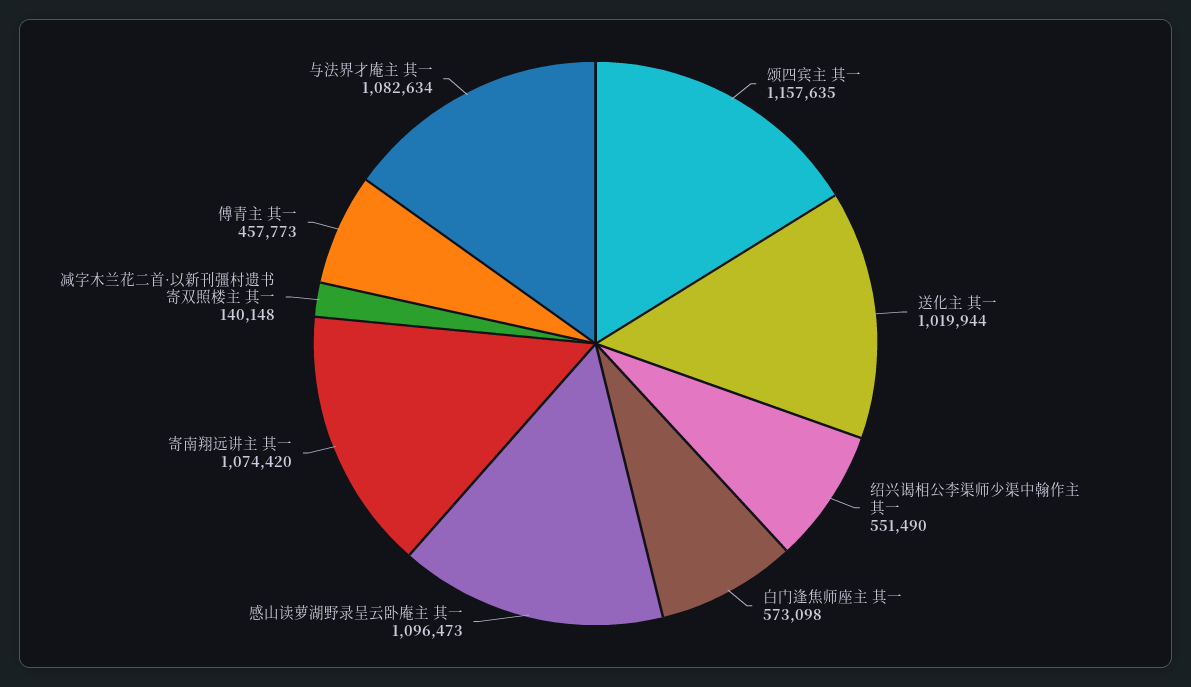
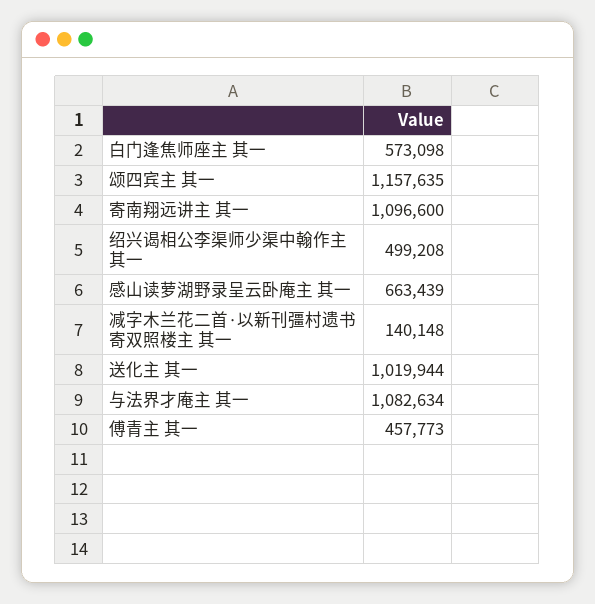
绍兴谒相公李渠师少渠中翰作主 其一: 551490 -> 499208
感山读萝湖野录呈云卧庵主 其一: 1096473 -> 663439
寄南翔远讲主 其一: 1074420 -> 1096600

